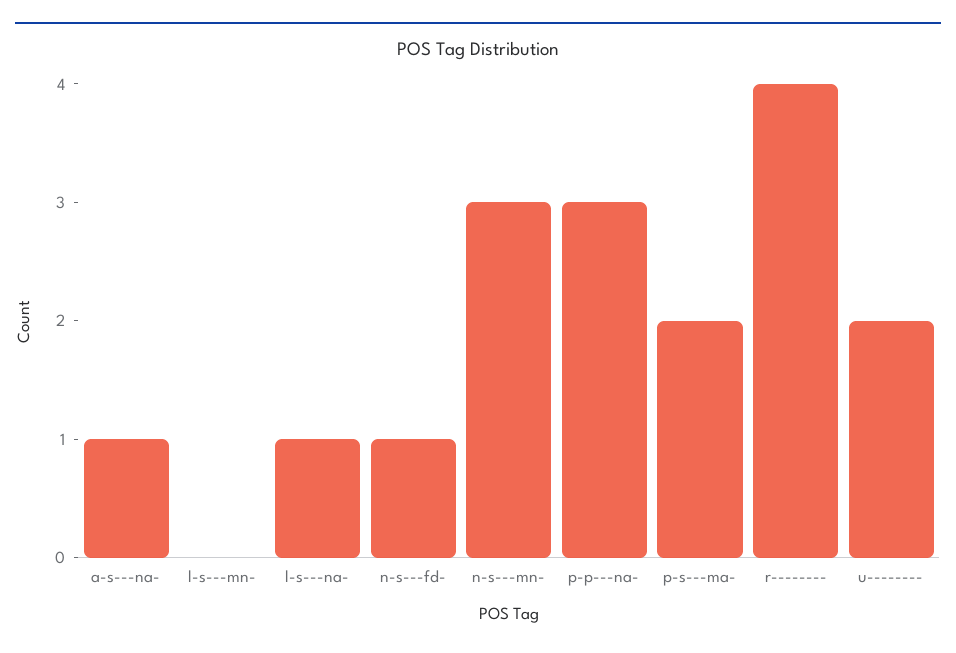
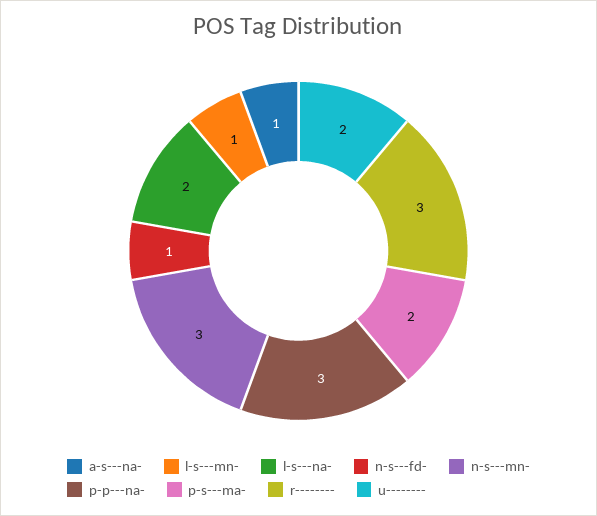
l-s---mn-: 0 -> 1
l-s---na-: 1 -> 2
r--------: 4 -> 3

